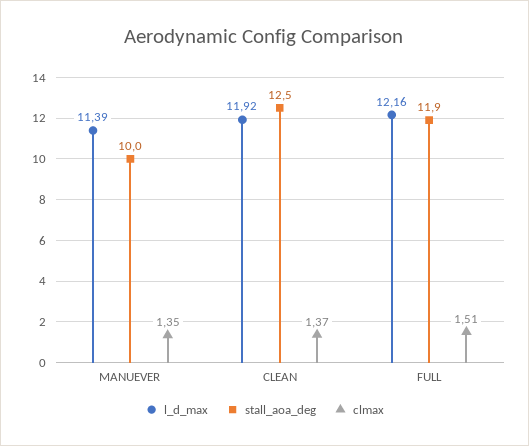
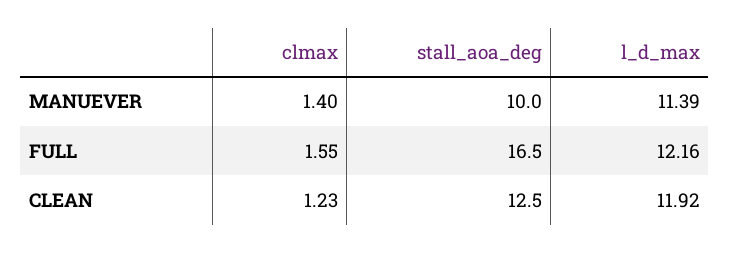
clmax, MANUEVER: 1.35 -> 1.4
clmax, CLEAN: 1.37 -> 1.23
stall_aoa_deg, FULL: 11.9 -> 16.5
clmax, FULL: 1.51 -> 1.55

